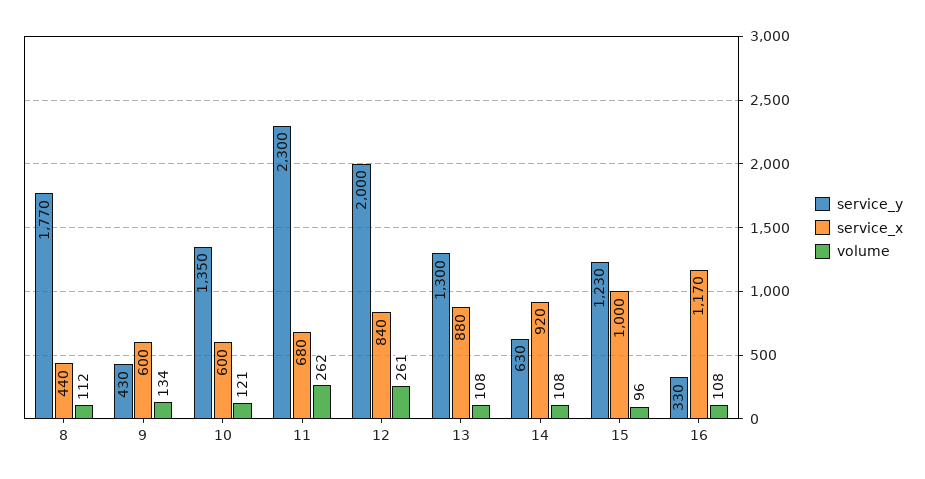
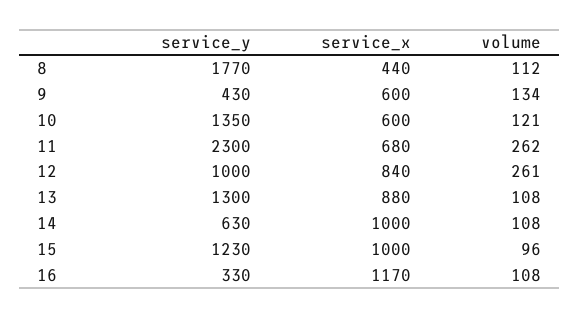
service_y, 12: 2000 -> 1000
service_x, 14: 920 -> 1000

